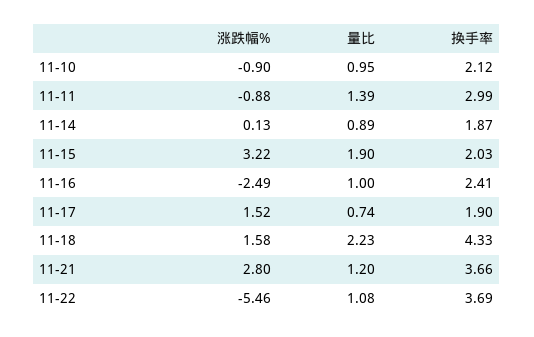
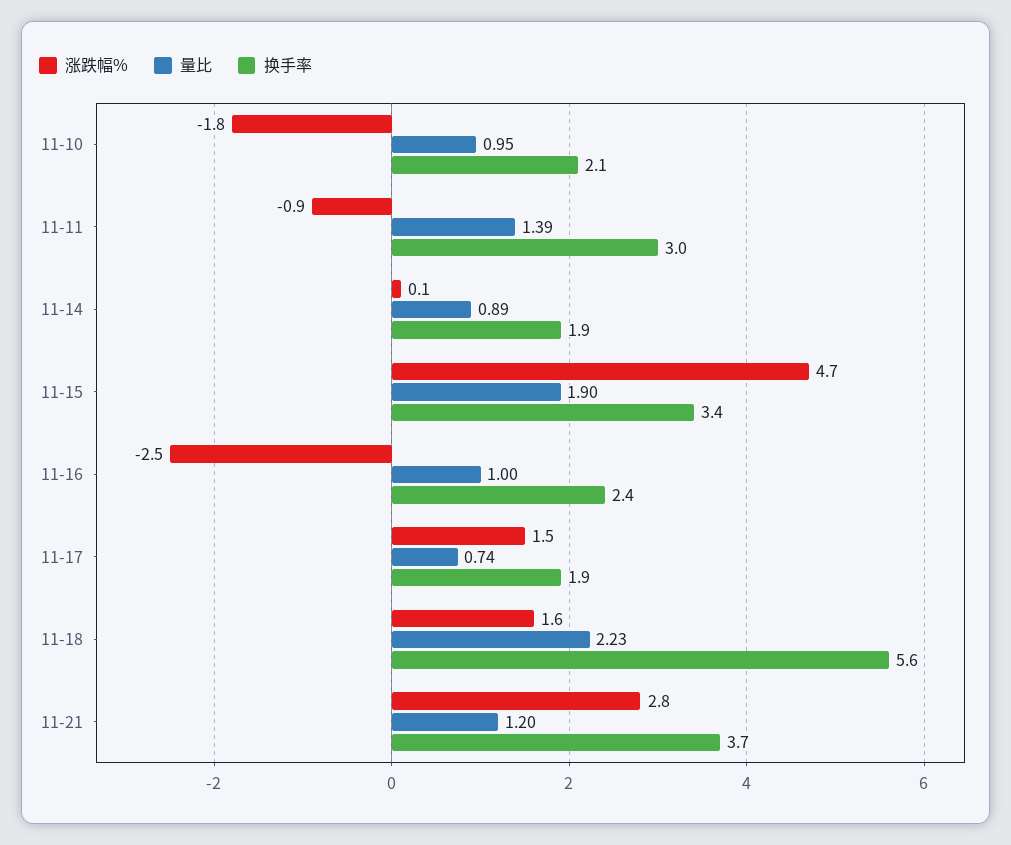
涨跌幅%, 11-10: -0.9 -> -1.8
涨跌幅%, 11-15: 3.22 -> 4.7
换手率, 11-15: 2.03 -> 3.4
换手率, 11-18: 4.33 -> 5.6
涨跌幅%, 11-22: -5.46 -> none
量比, 11-22: 1.08 -> none
换手率, 11-22: 3.69 -> none

